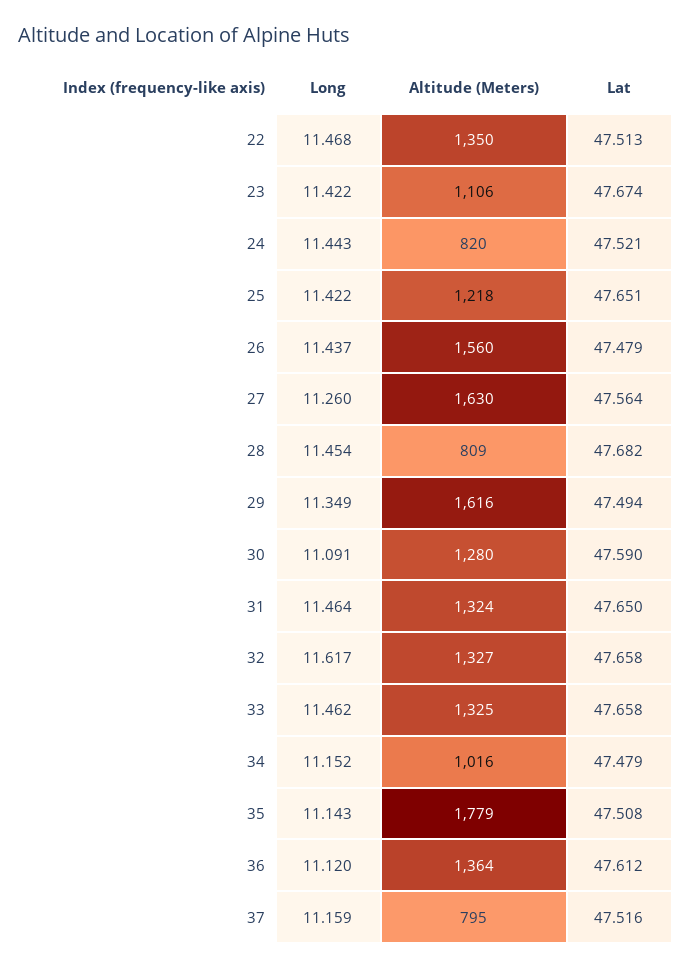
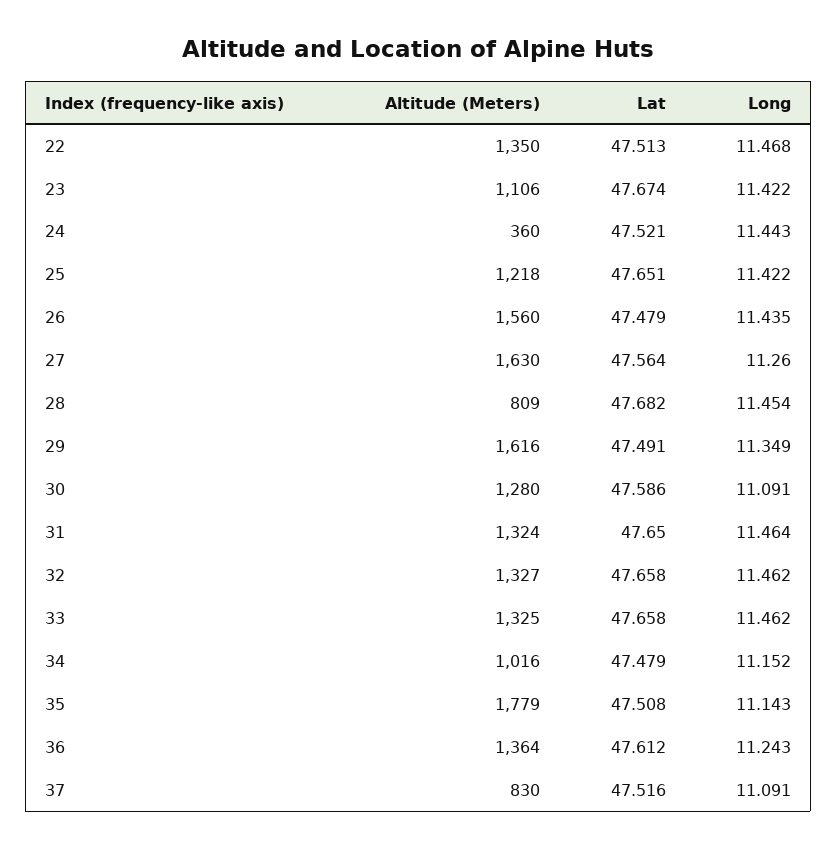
Altitude (Meters), 24: 820 -> 360
Long, 26: 11.437 -> 11.435
Lat, 29: 47.494 -> 47.491
Lat, 30: 47.59 -> 47.586
Long, 32: 11.617 -> 11.462
Long, 36: 11.12 -> 11.243
Long, 37: 11.159 -> 11.091
Altitude (Meters), 37: 795 -> 830

